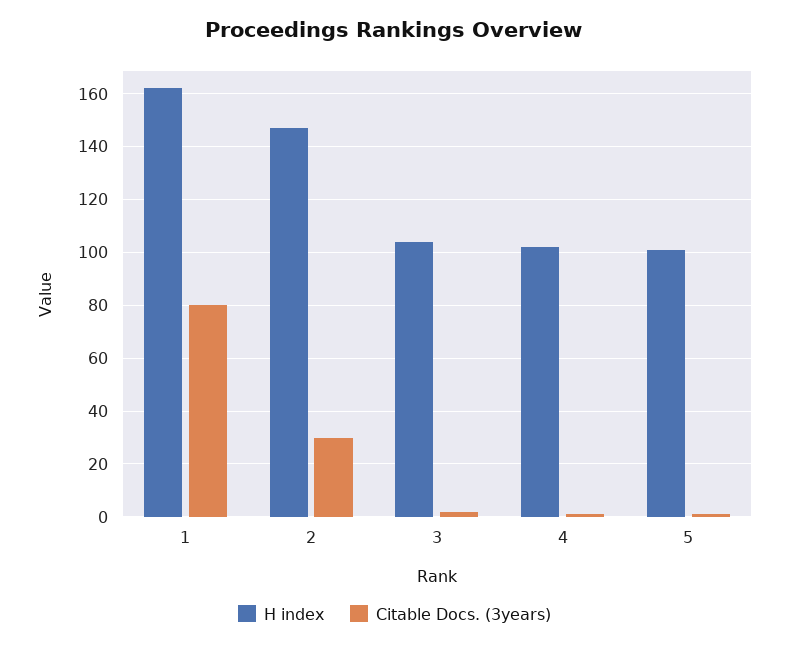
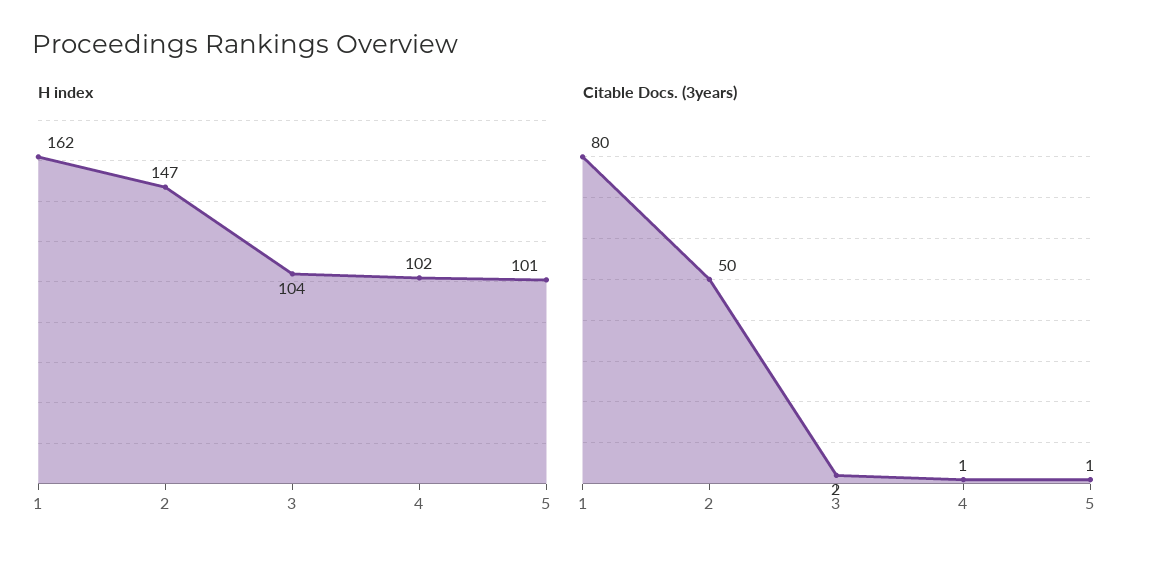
Citable Docs. (3years), 2: 30 -> 50

